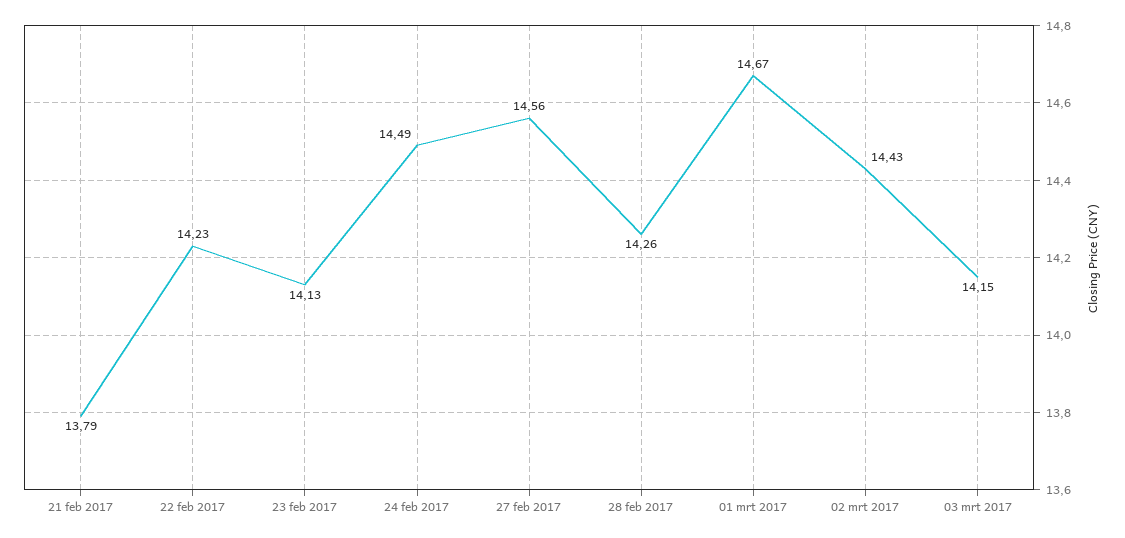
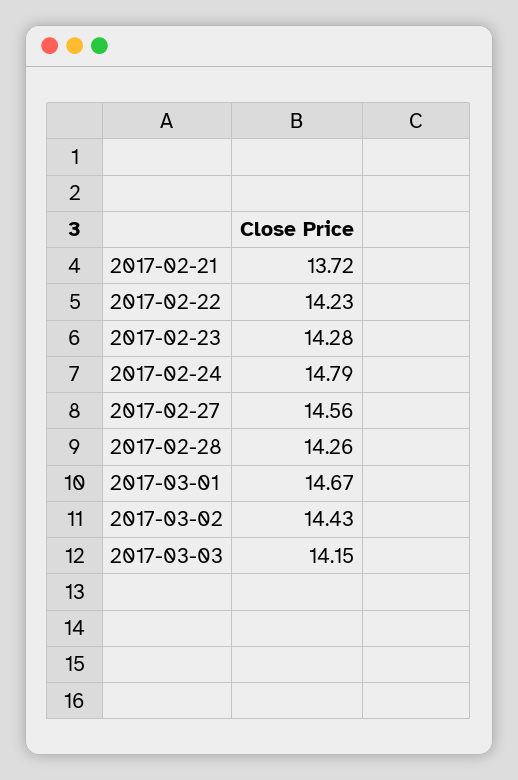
21 feb 2017: 13.79 -> 13.72
23 feb 2017: 14.13 -> 14.28
24 feb 2017: 14.49 -> 14.79

